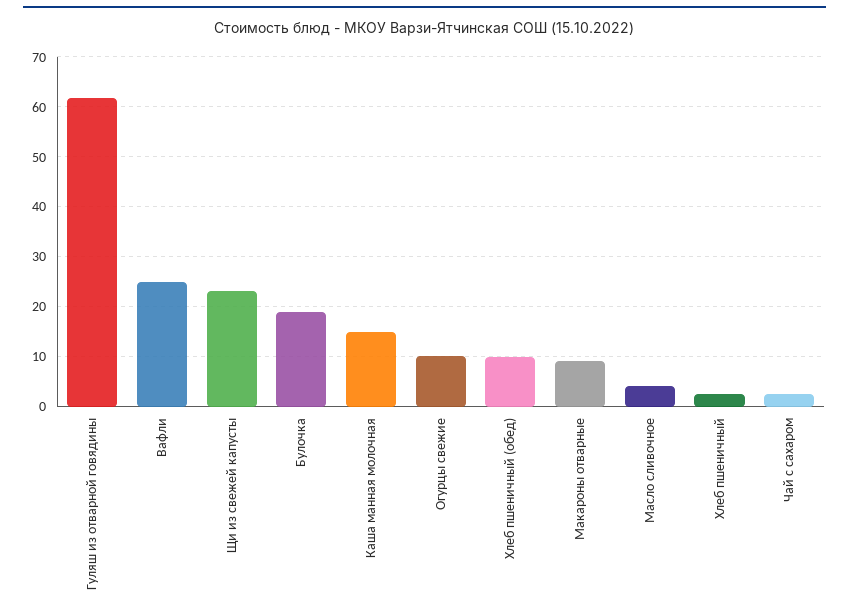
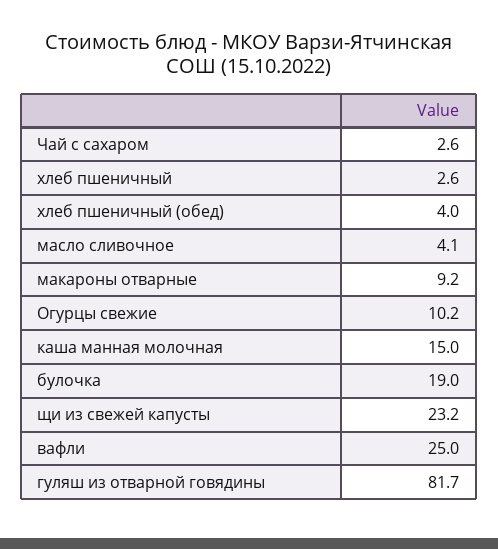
Гуляш из отварной говядины: 62 -> 81.7
Хлеб пшеничный (обед): 10 -> 4

